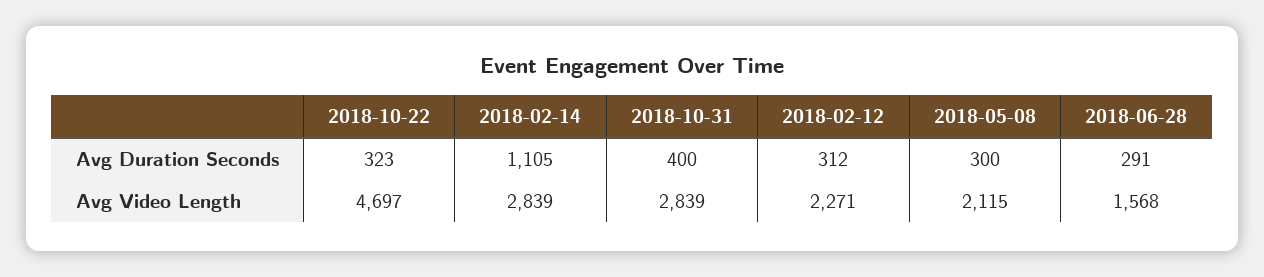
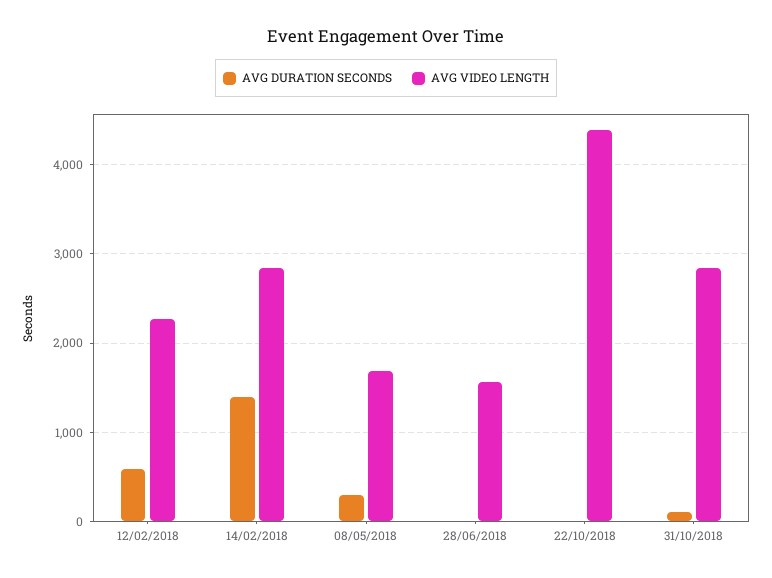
Avg Duration Seconds, 2018-10-22: 323 -> 0
Avg Duration Seconds, 2018-02-14: 1105 -> 1400
Avg Duration Seconds, 2018-10-31: 400 -> 100
Avg Duration Seconds, 2018-02-12: 312 -> 600
Avg Duration Seconds, 2018-06-28: 291 -> 0
Avg Video Length, 2018-10-22: 4697 -> 4400
Avg Video Length, 2018-05-08: 2115 -> 1700

